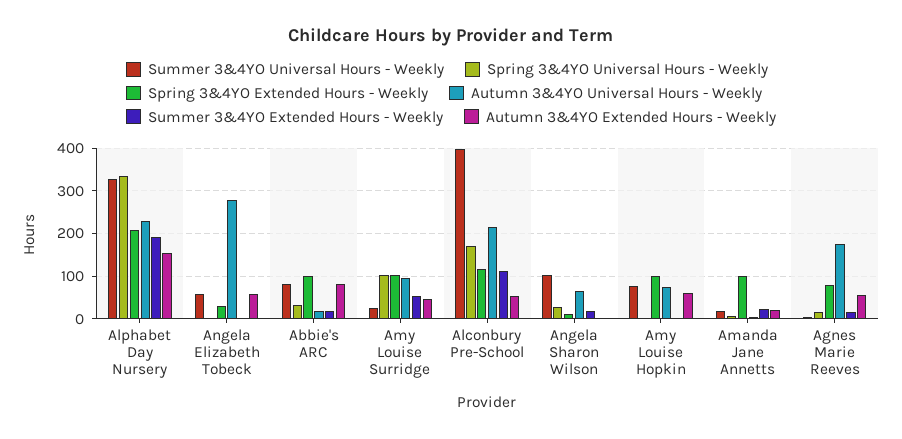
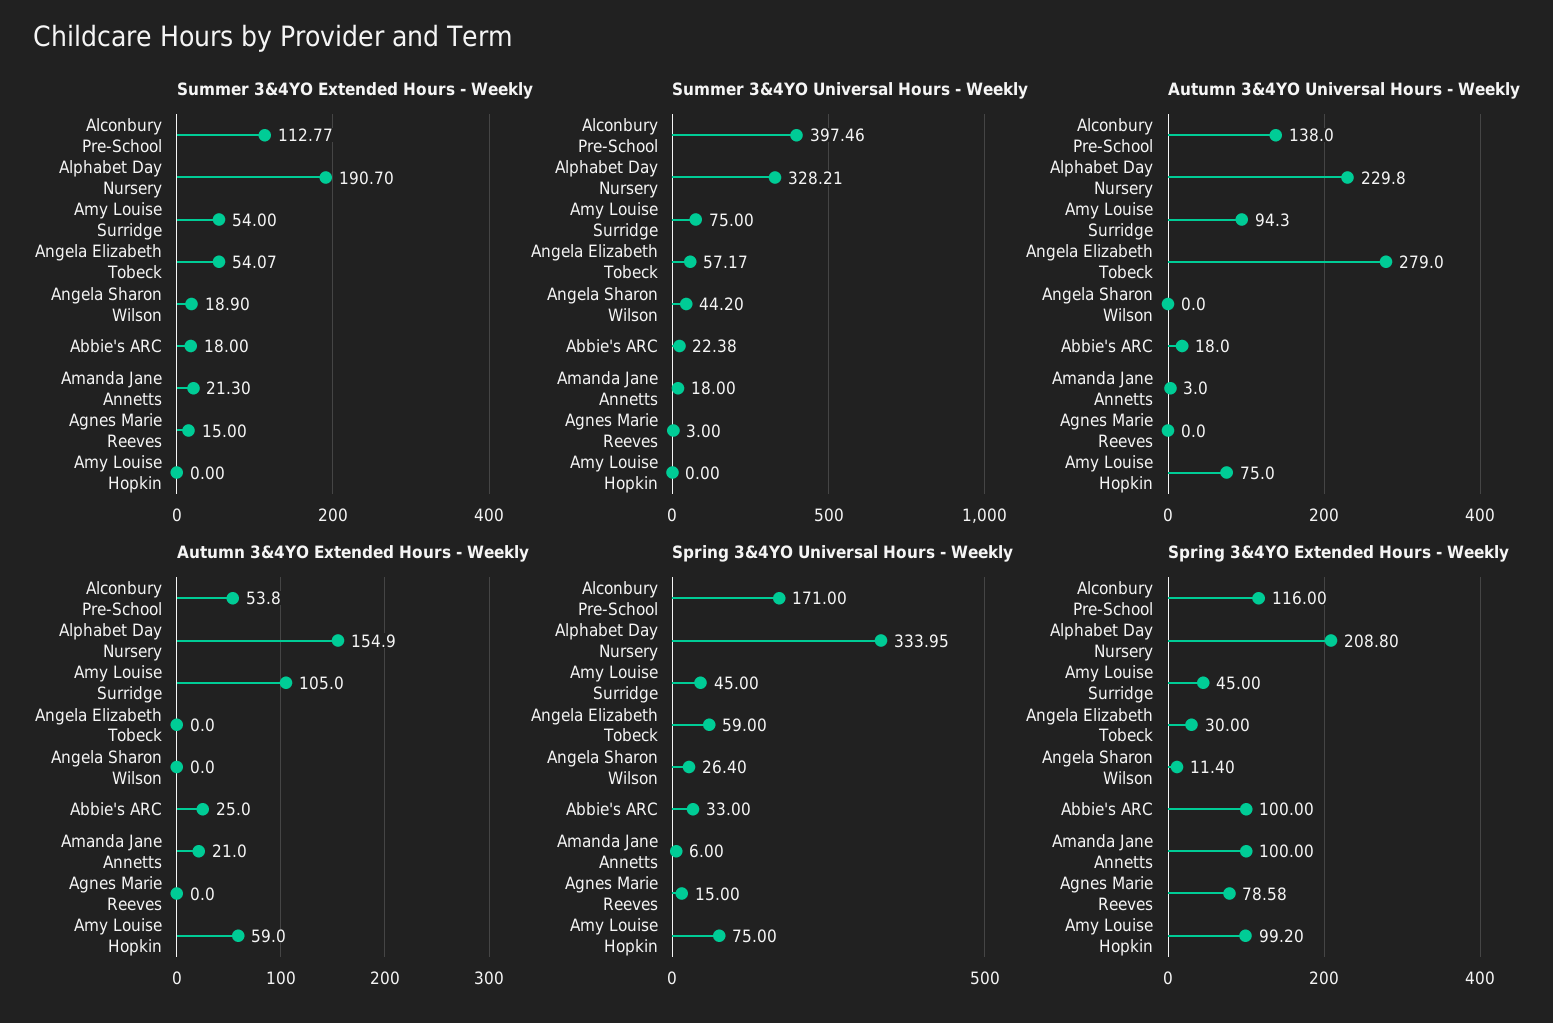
Spring 3&4YO Universal Hours - Weekly, Angela Elizabeth Tobeck: 0 -> 59
Summer 3&4YO Extended Hours - Weekly, Angela Elizabeth Tobeck: 0 -> 54.07
Autumn 3&4YO Extended Hours - Weekly, Angela Elizabeth Tobeck: 60 -> 0
Summer 3&4YO Universal Hours - Weekly, Abbie's ARC: 80 -> 22.38
Autumn 3&4YO Extended Hours - Weekly, Abbie's ARC: 80 -> 25
Summer 3&4YO Universal Hours - Weekly, Amy Louise Surridge: 20 -> 75
Spring 3&4YO Universal Hours - Weekly, Amy Louise Surridge: 100 -> 45
Spring 3&4YO Extended Hours - Weekly, Amy Louise Surridge: 100 -> 45
Autumn 3&4YO Extended Hours - Weekly, Amy Louise Surridge: 40 -> 105
Autumn 3&4YO Universal Hours - Weekly, Alconbury Pre-School: 220 -> 138
Summer 3&4YO Universal Hours - Weekly, Angela Sharon Wilson: 100 -> 44.2
Autumn 3&4YO Universal Hours - Weekly, Angela Sharon Wilson: 60 -> 0
Summer 3&4YO Universal Hours - Weekly, Amy Louise Hopkin: 80 -> 0
Spring 3&4YO Universal Hours - Weekly, Amy Louise Hopkin: 0 -> 75
Autumn 3&4YO Universal Hours - Weekly, Agnes Marie Reeves: 180 -> 0
Autumn 3&4YO Extended Hours - Weekly, Agnes Marie Reeves: 60 -> 0

